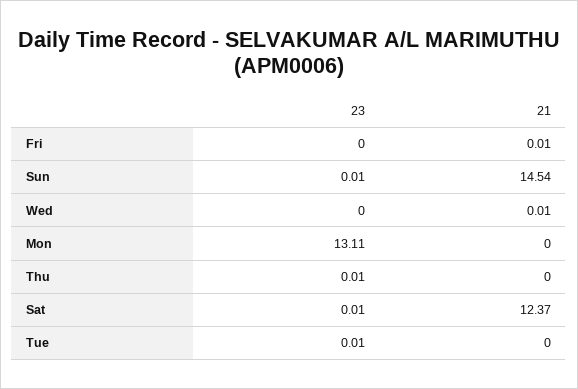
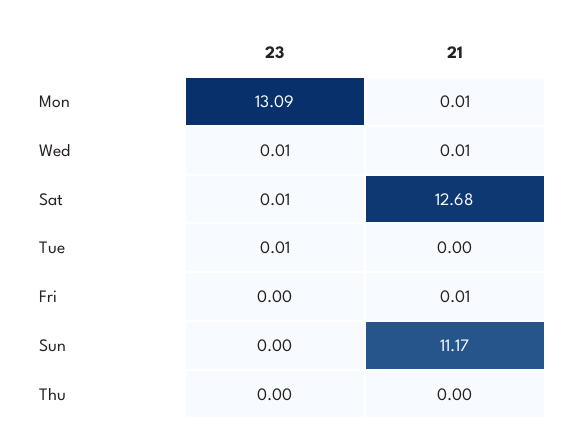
23, Sun: 0.01 -> 0
21, Sun: 14.54 -> 11.17
23, Wed: 0 -> 0.01
23, Mon: 13.11 -> 13.09
21, Mon: 0 -> 0.01
23, Thu: 0.01 -> 0
21, Sat: 12.37 -> 12.68

